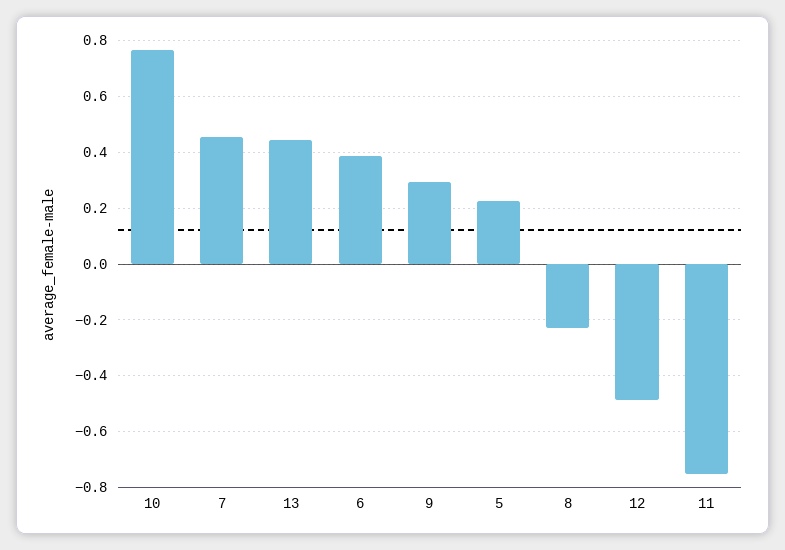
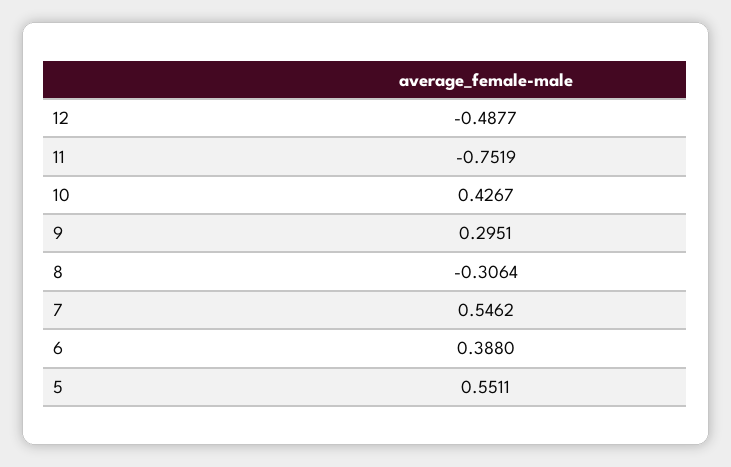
10: 0.775 -> 0.4267
7: 0.45 -> 0.5462
13: 0.45 -> none
5: 0.225 -> 0.5511
8: -0.225 -> -0.3064

